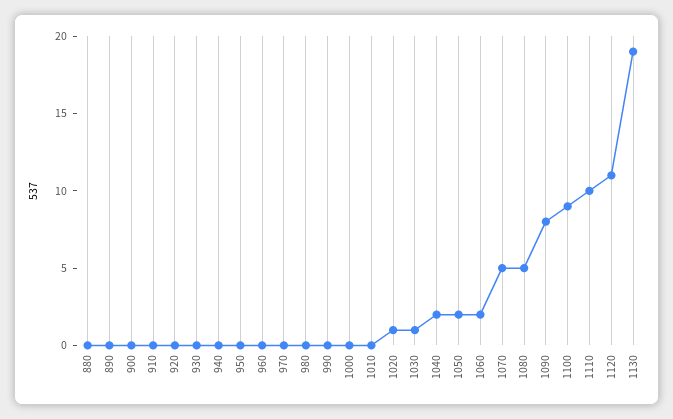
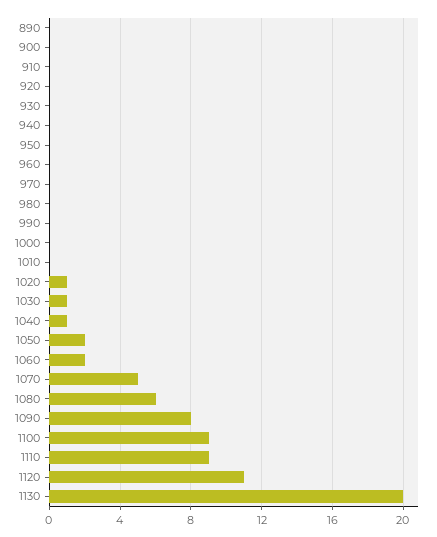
880: 0 -> none
1040: 2 -> 1
1080: 5 -> 6
1110: 10 -> 9
1130: 19 -> 20

